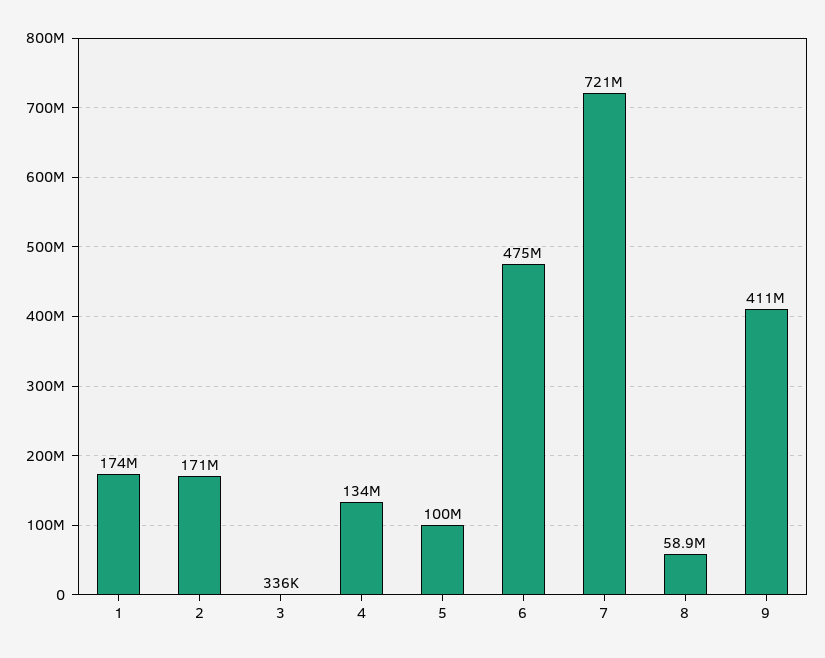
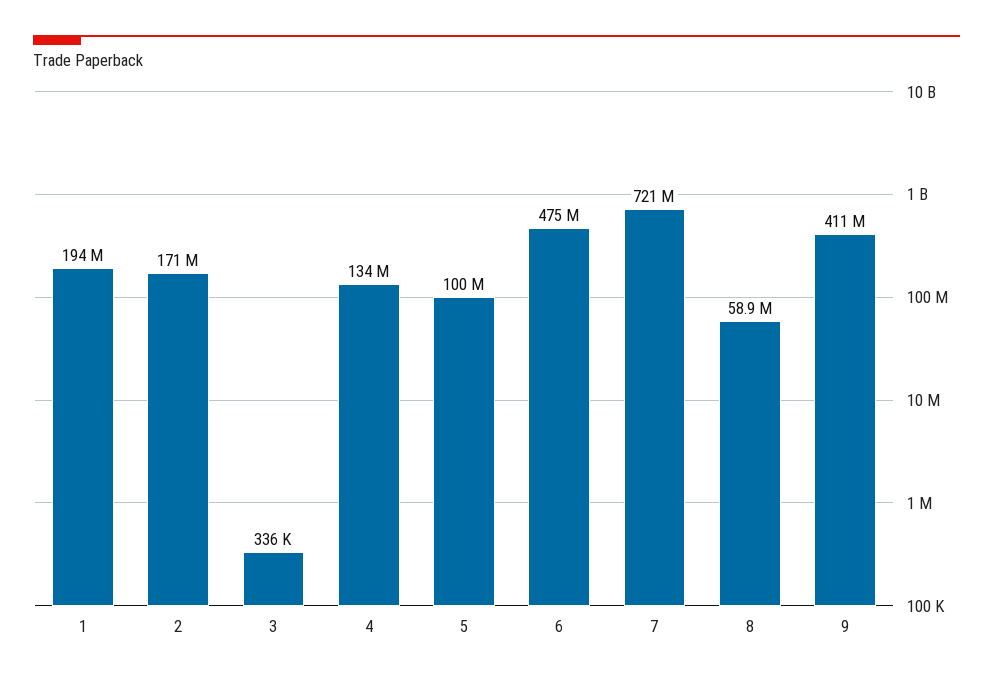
1: 174000000 -> 194000000

